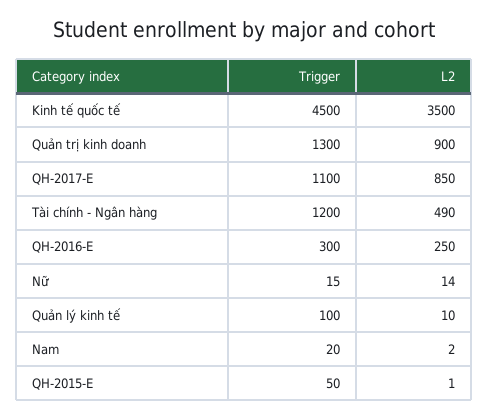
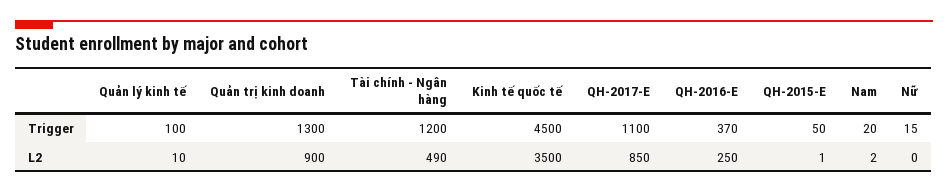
Trigger, QH-2016-E: 300 -> 370
L2, Nữ: 14 -> 0

